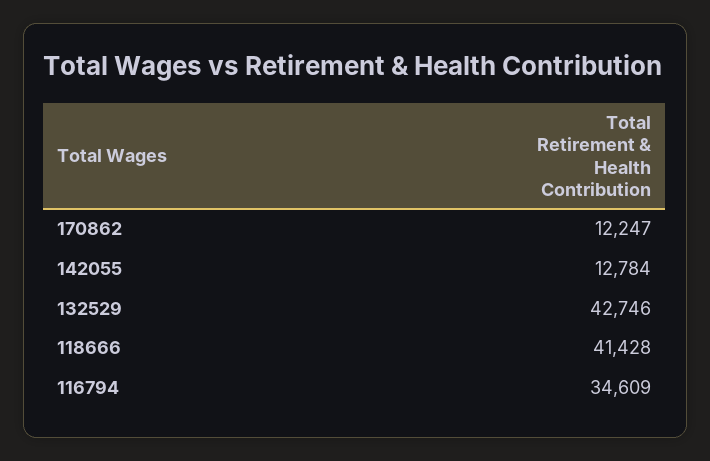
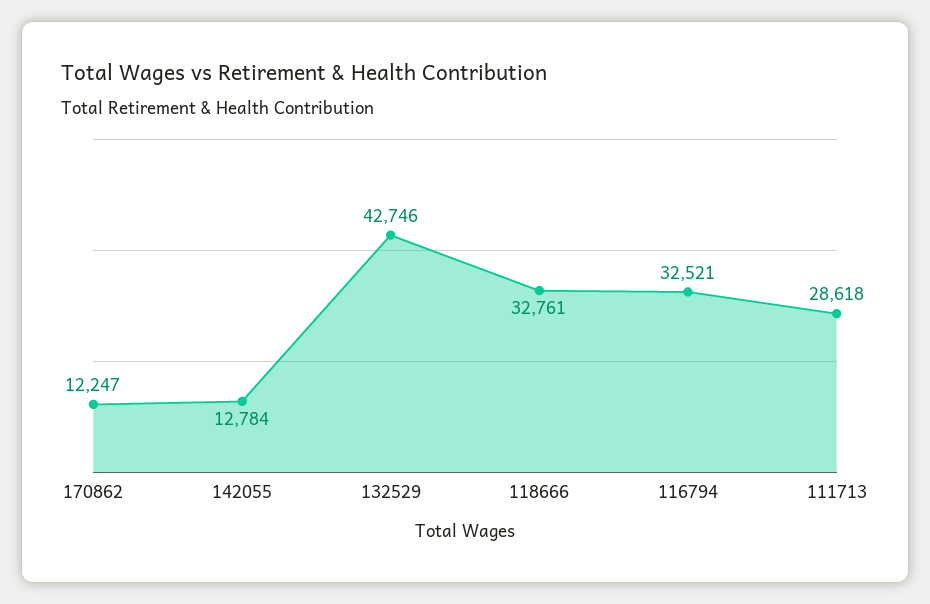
118666: 41428 -> 32761
116794: 34609 -> 32521
111713: none -> 28618

